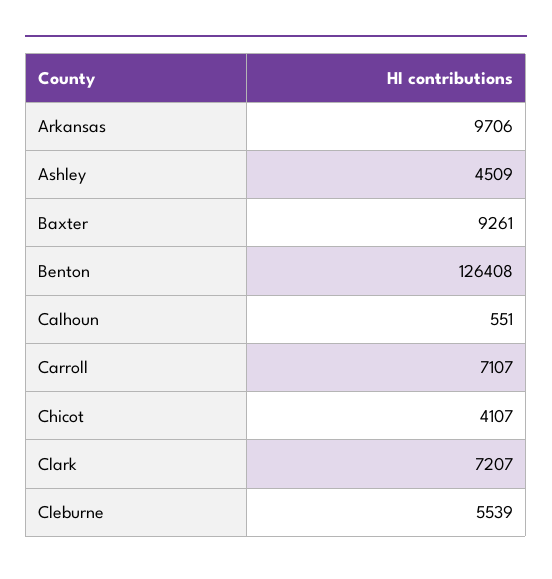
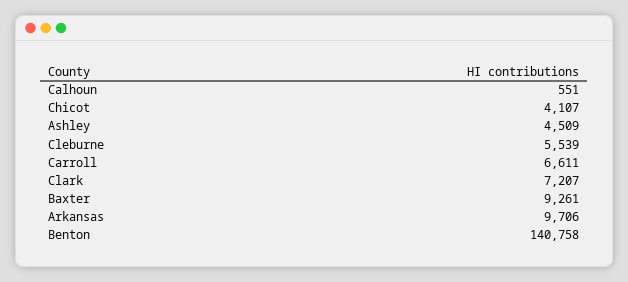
Benton: 126408 -> 140758
Carroll: 7107 -> 6611

